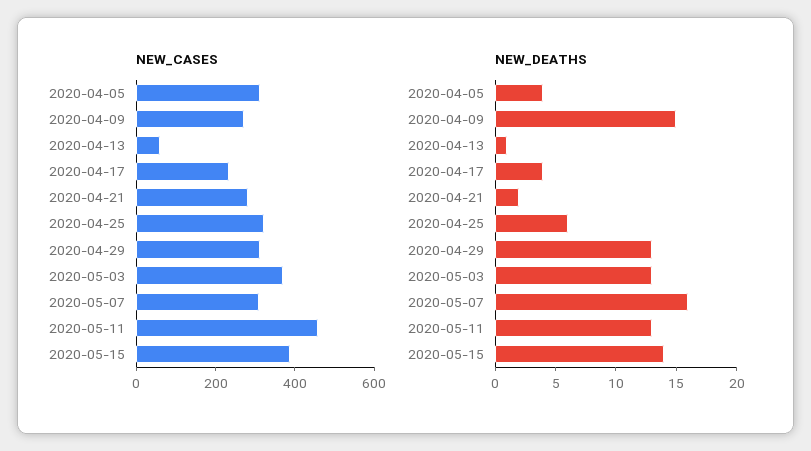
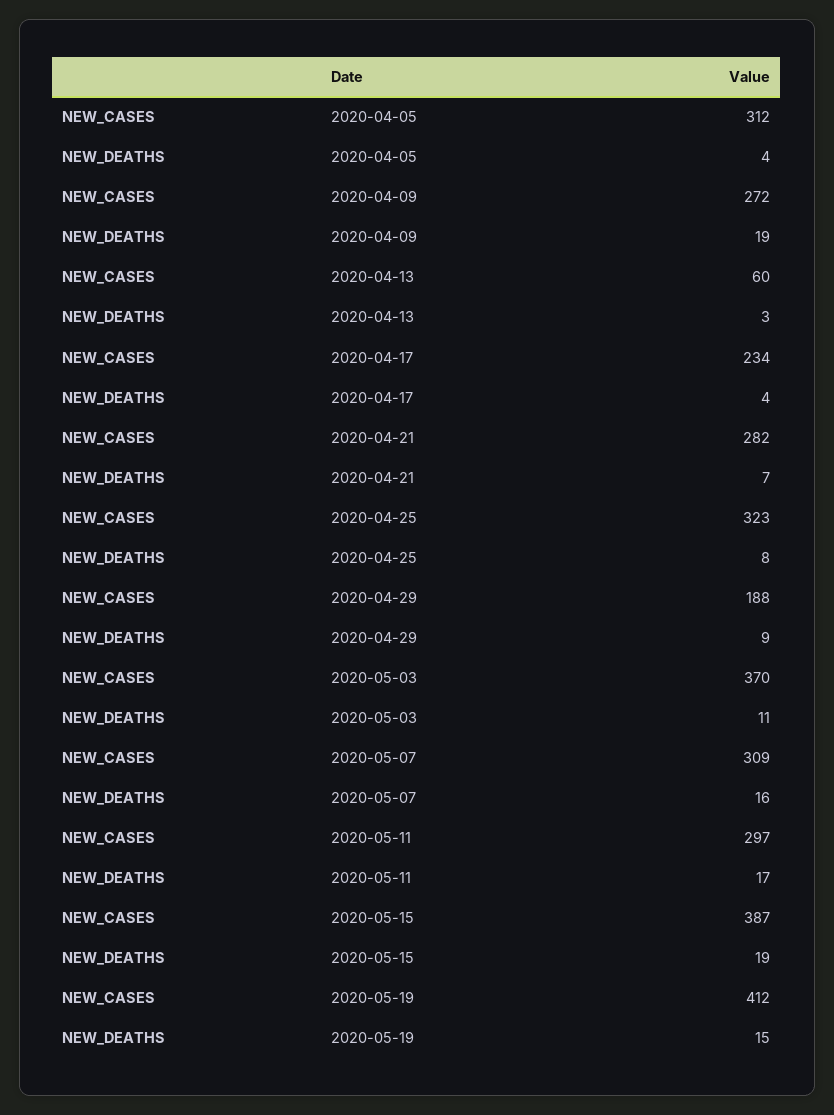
NEW_CASES, 2020-04-29: 300 -> 188
NEW_CASES, 2020-05-11: 450 -> 297
NEW_DEATHS, 2020-04-09: 15 -> 19
NEW_DEATHS, 2020-04-13: 1 -> 3
NEW_DEATHS, 2020-04-21: 2 -> 7
NEW_DEATHS, 2020-04-25: 6 -> 8
NEW_DEATHS, 2020-04-29: 13 -> 9
NEW_DEATHS, 2020-05-03: 13 -> 11
NEW_DEATHS, 2020-05-11: 13 -> 17
NEW_DEATHS, 2020-05-15: 14 -> 19
NEW_CASES, 2020-05-19: none -> 412
NEW_DEATHS, 2020-05-19: none -> 15

